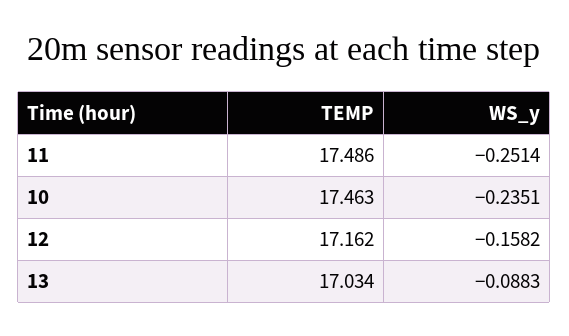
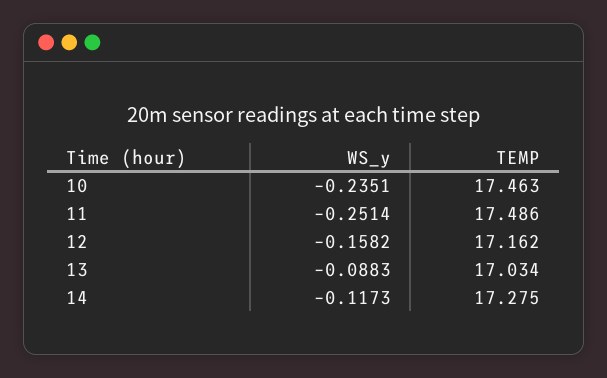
WS_y, 14: none -> -0.1173
TEMP, 14: none -> 17.275

